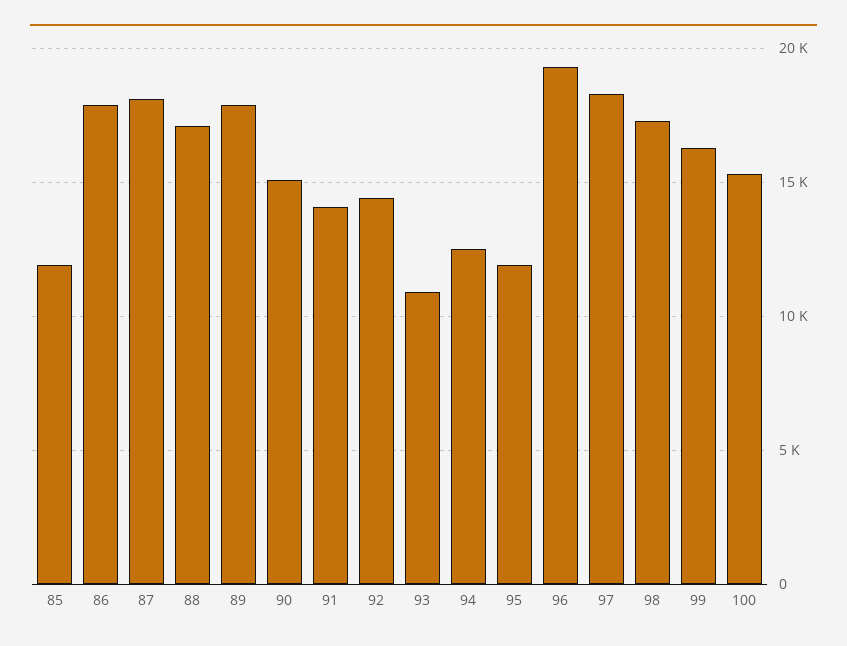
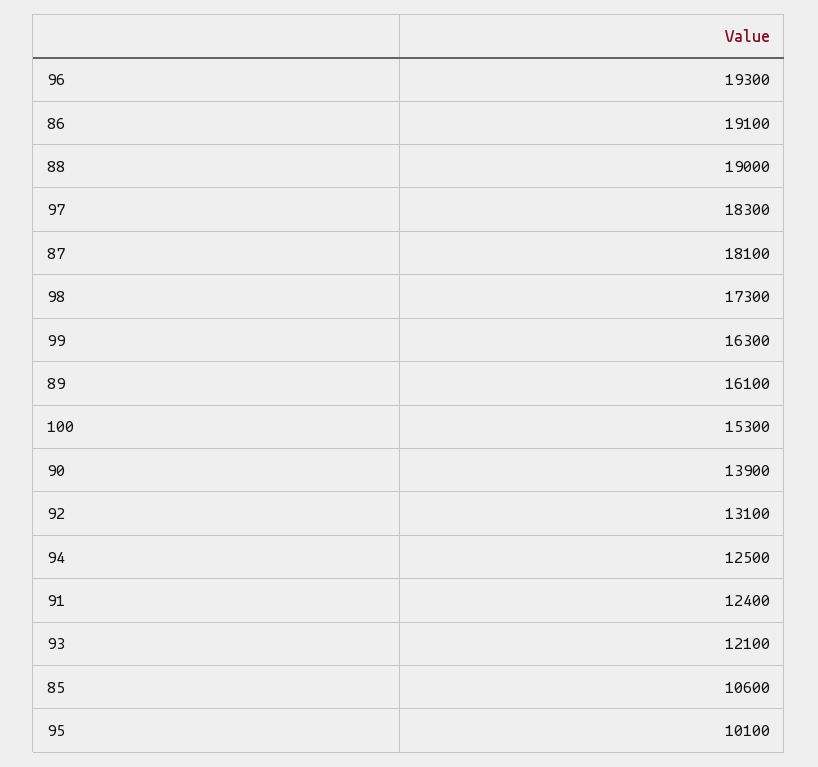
85: 12000 -> 10600
86: 18000 -> 19100
88: 17000 -> 19000
89: 18000 -> 16100
90: 15000 -> 13900
91: 14000 -> 12400
92: 14500 -> 13100
93: 11000 -> 12100
95: 12000 -> 10100

